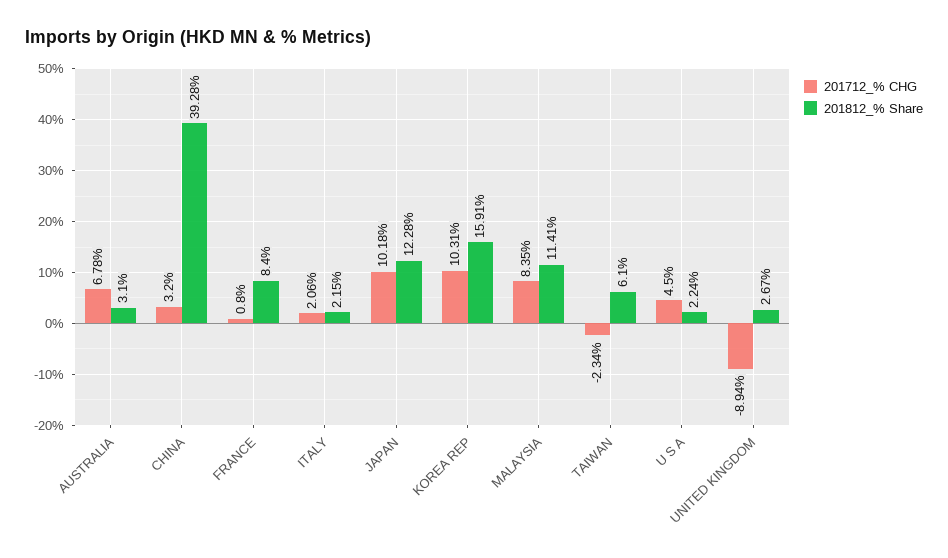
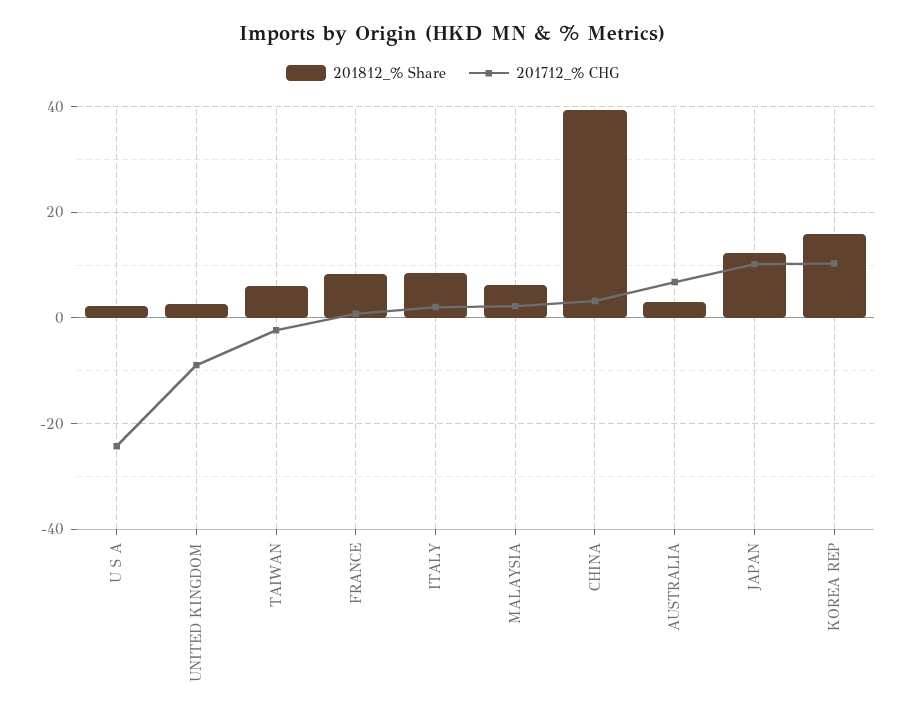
201812_% Share, ITALY: 2.15 -> 8
201712_% CHG, MALAYSIA: 8.35 -> 2
201812_% Share, MALAYSIA: 11.41 -> 6
201712_% CHG, U S A: 4.5 -> -24

